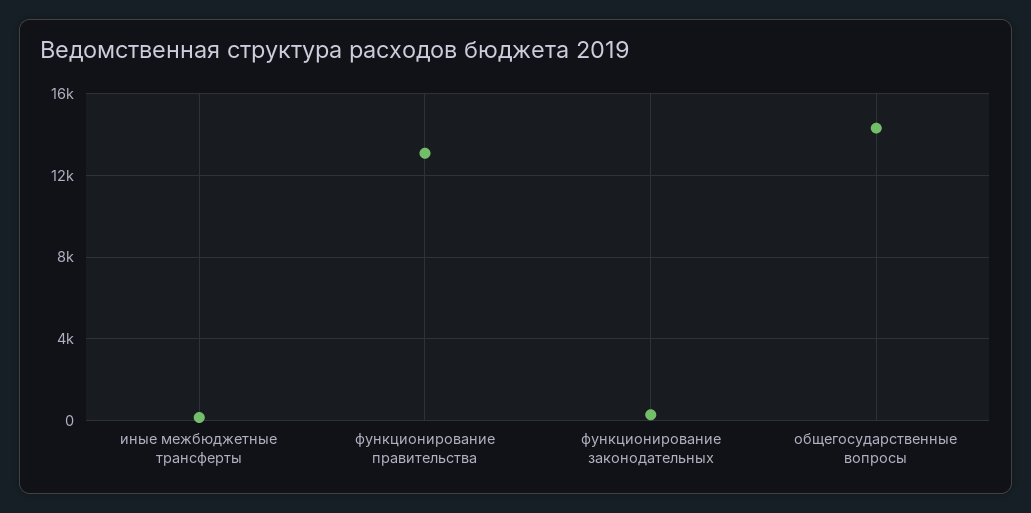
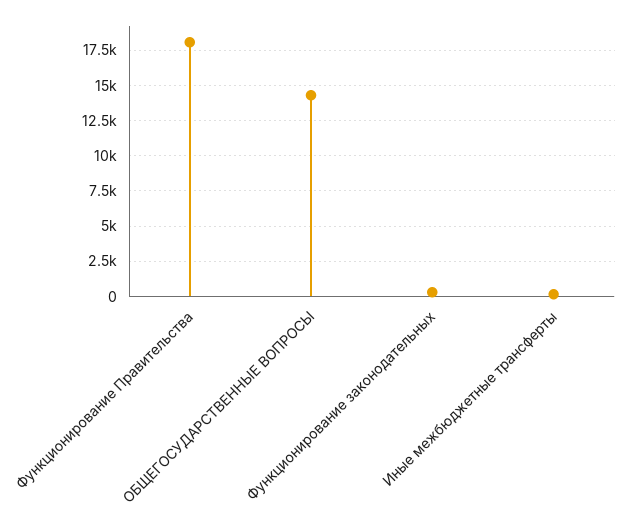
функционирование правительства: 13000 -> 18000

